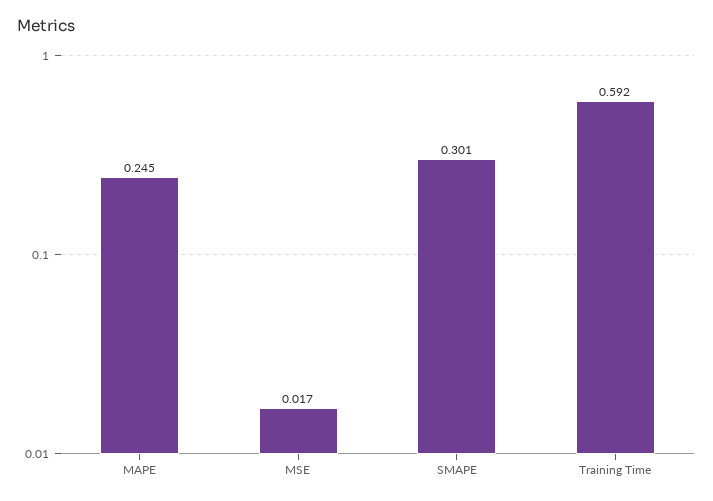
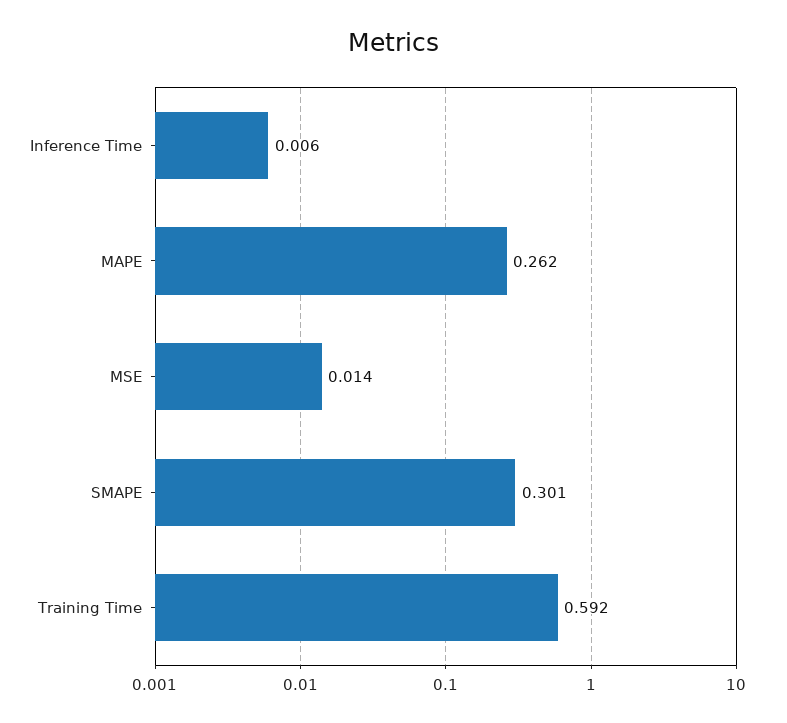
MAPE: 0.245 -> 0.262
MSE: 0.017 -> 0.014
Inference Time: none -> 0.006

